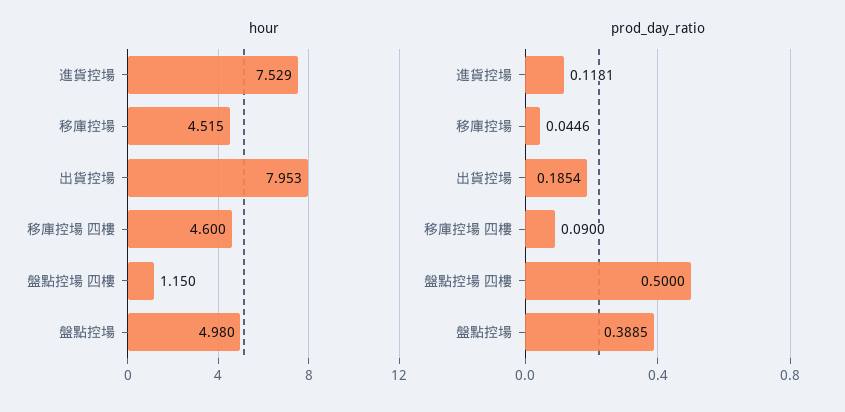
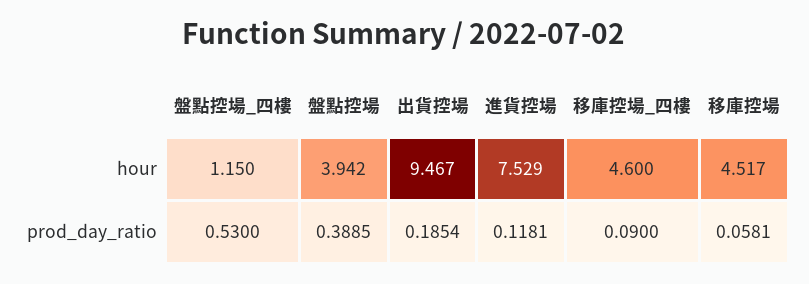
hour, 移庫控場: 4.515 -> 4.517
hour, 出貨控場: 7.953 -> 9.467
hour, 盤點控場: 4.98 -> 3.942
prod_day_ratio, 移庫控場: 0.0446 -> 0.0581
prod_day_ratio, 盤點控場 四樓: 0.5 -> 0.53

